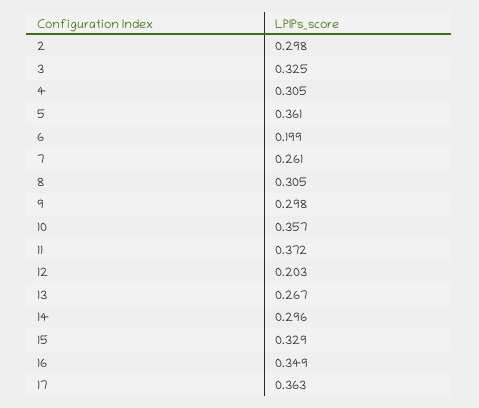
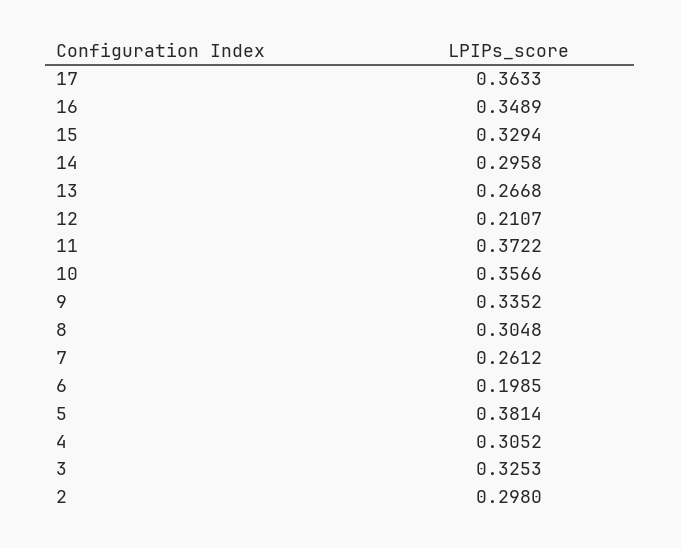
5: 0.361 -> 0.3814
9: 0.298 -> 0.3352
12: 0.203 -> 0.2107

